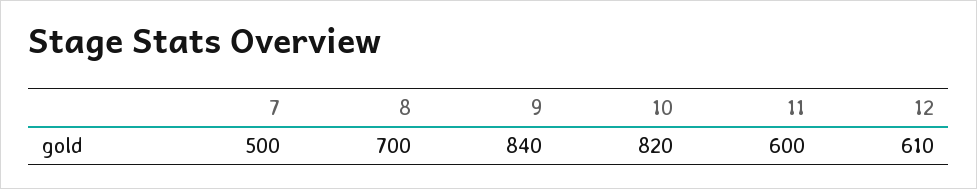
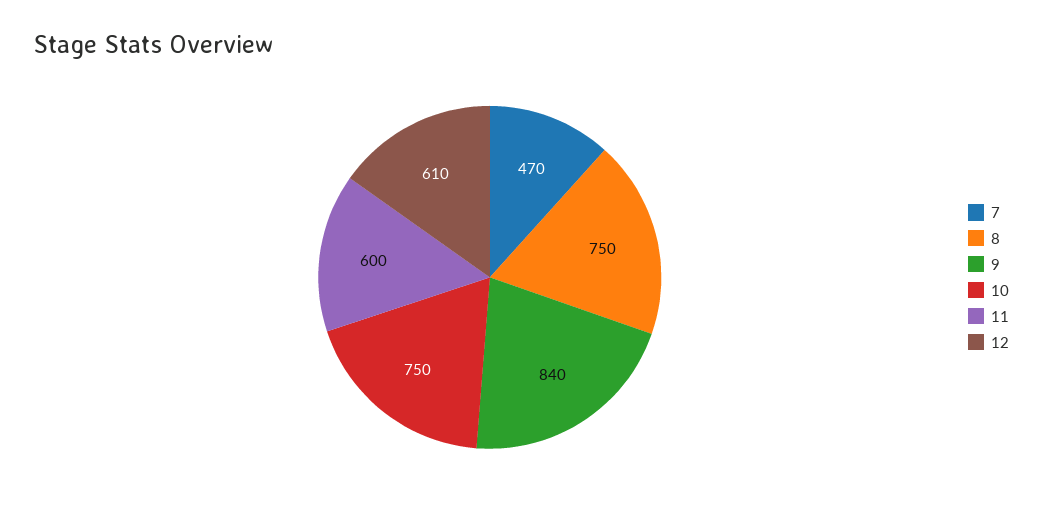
7: 500 -> 470
8: 700 -> 750
10: 820 -> 750

